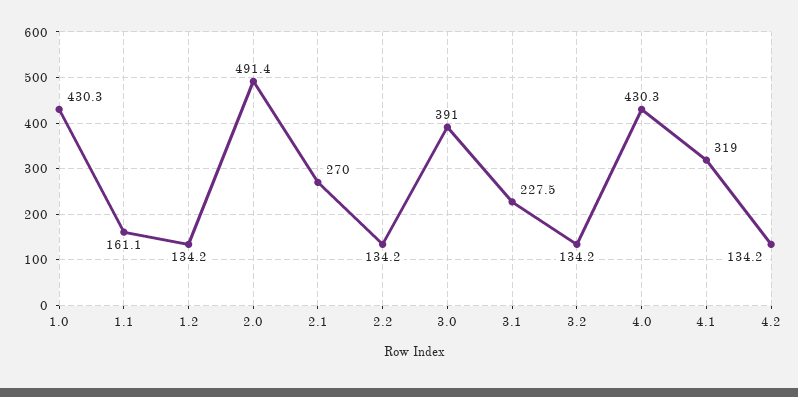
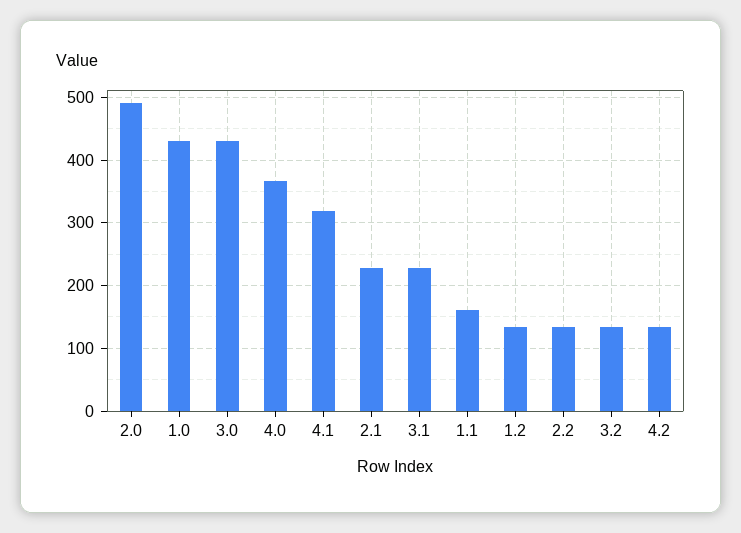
2.1: 270 -> 230
3.0: 391 -> 430
4.0: 430.3 -> 370

